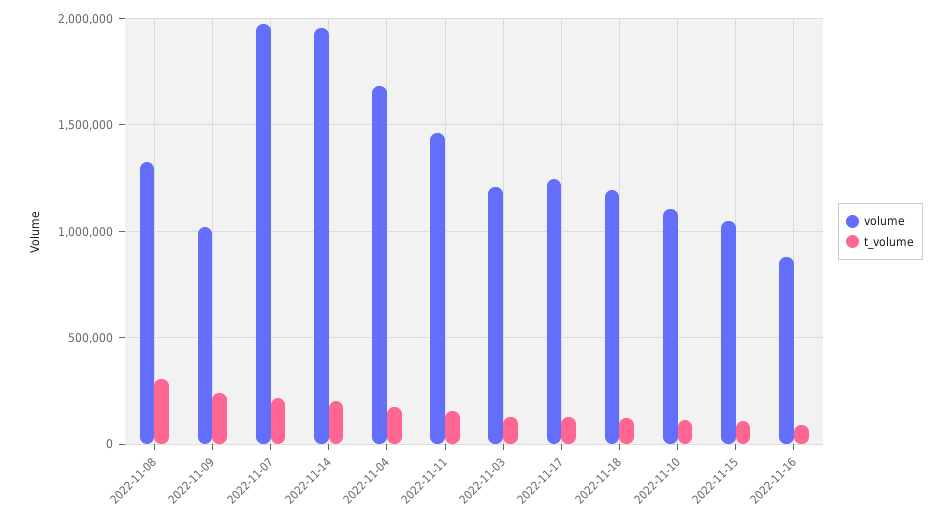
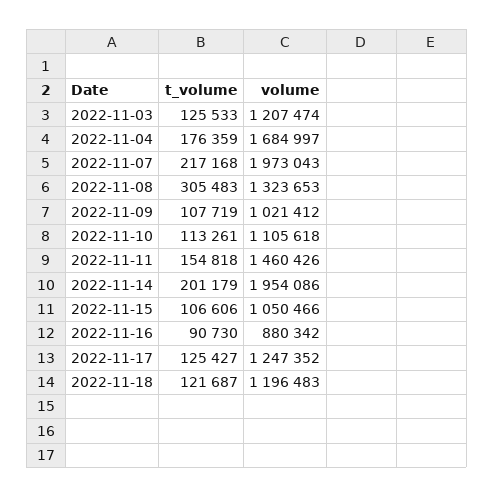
t_volume, 2022-11-09: 250000 -> 107719

